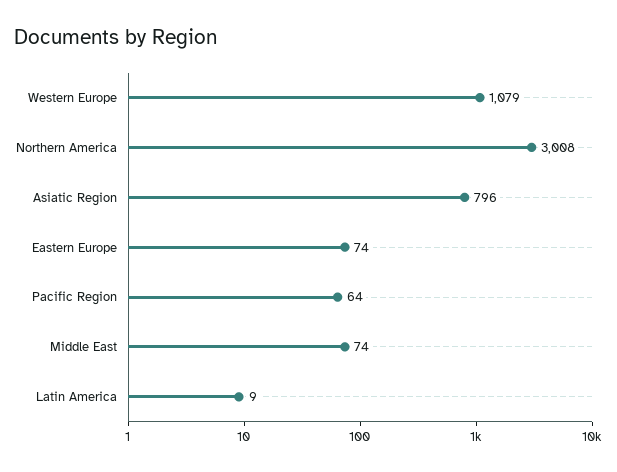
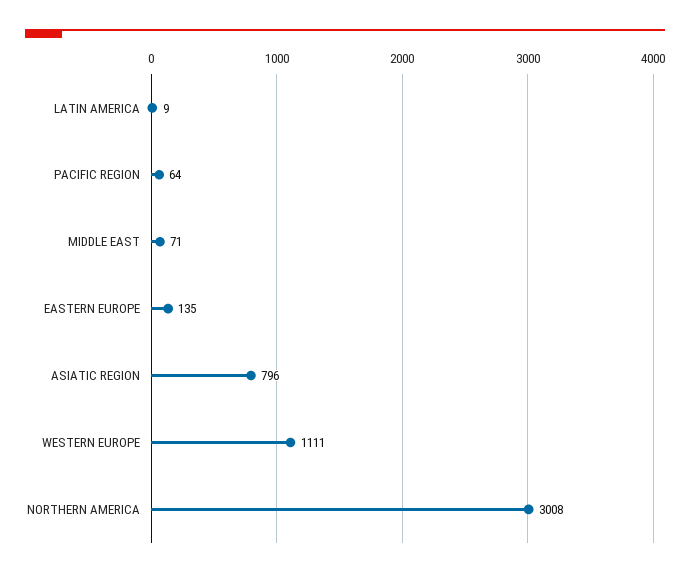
Western Europe: 1079 -> 1111
Eastern Europe: 74 -> 135
Middle East: 74 -> 71

